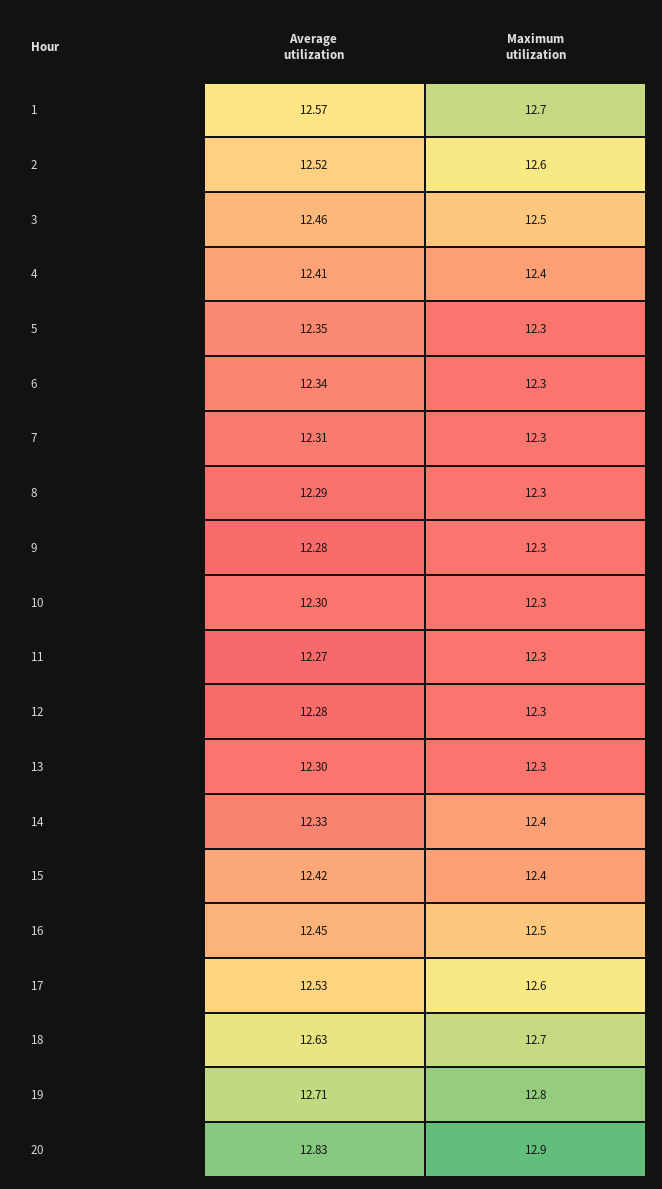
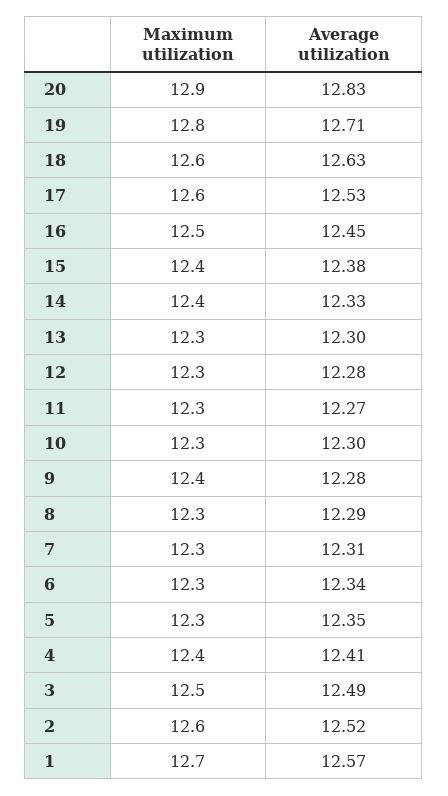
Average utilization, 3: 12.46 -> 12.49
Maximum utilization, 9: 12.3 -> 12.4
Average utilization, 15: 12.42 -> 12.38
Maximum utilization, 18: 12.7 -> 12.6

